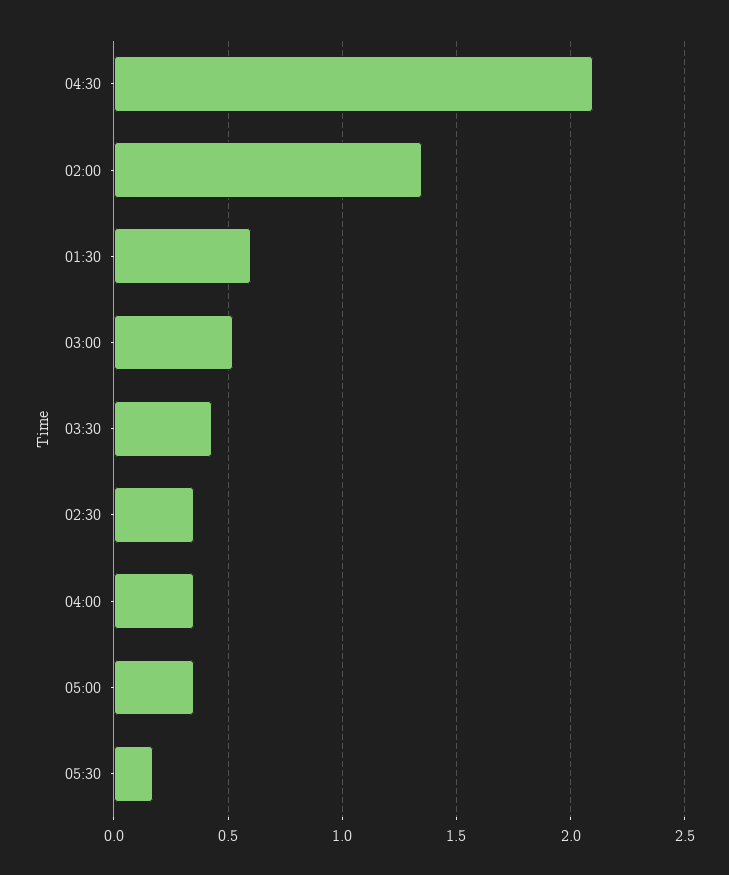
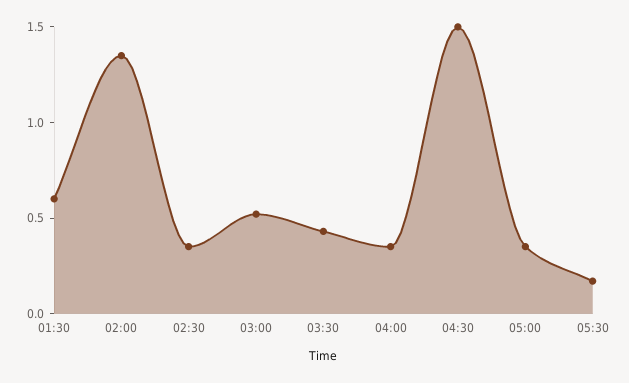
04:30: 2.1 -> 1.5

